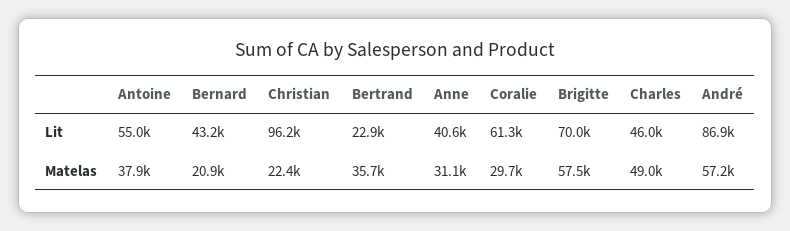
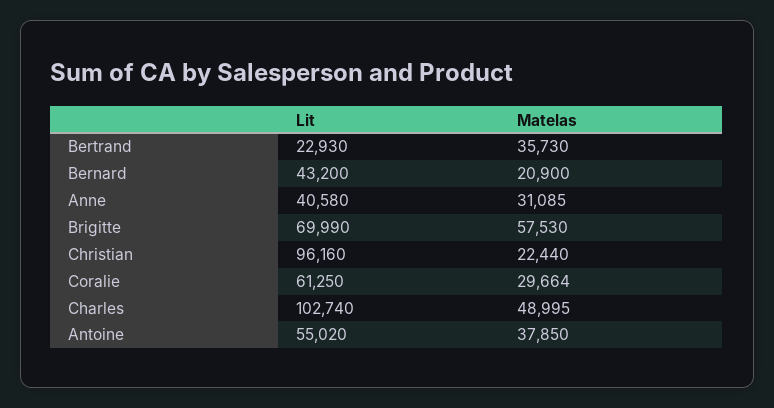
Charles, Lit: 46000 -> 102740
André, Lit: 86900 -> none
André, Matelas: 57200 -> none

